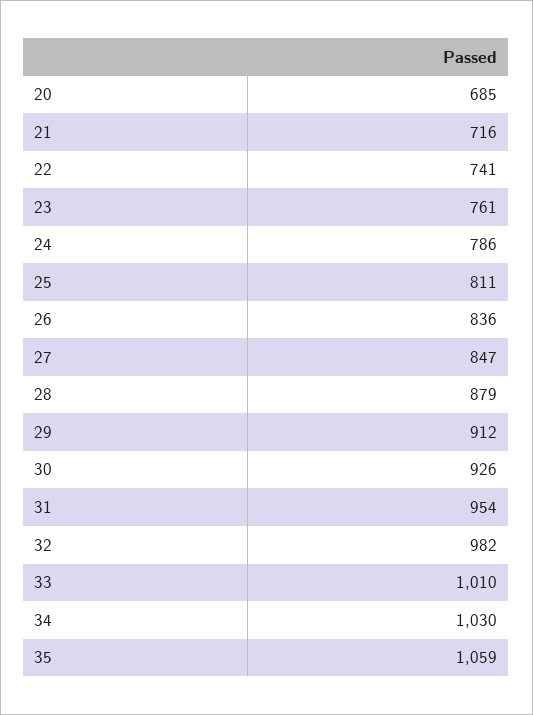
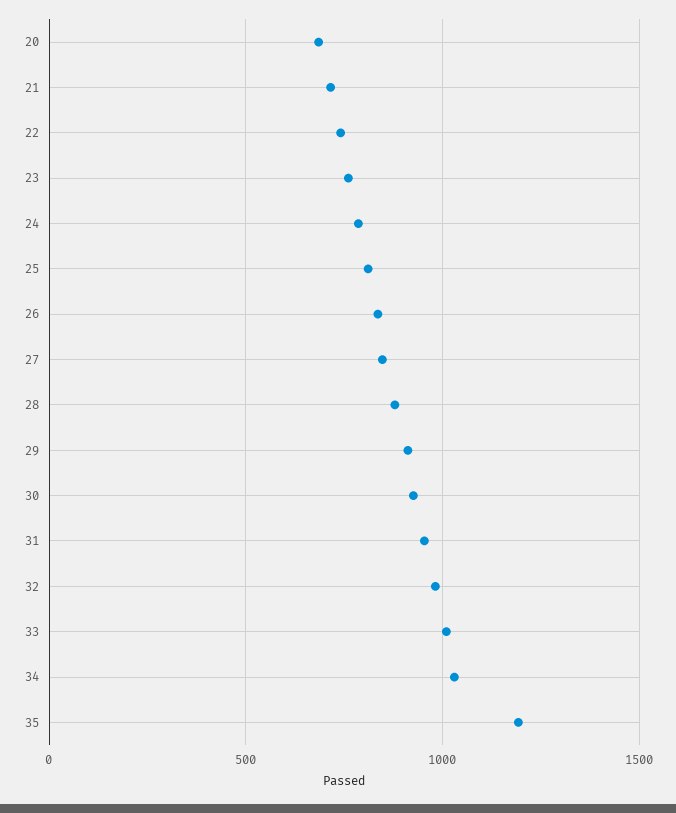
35: 1059 -> 1200

